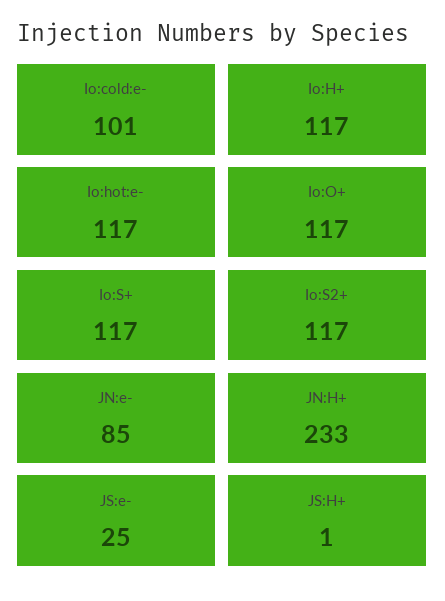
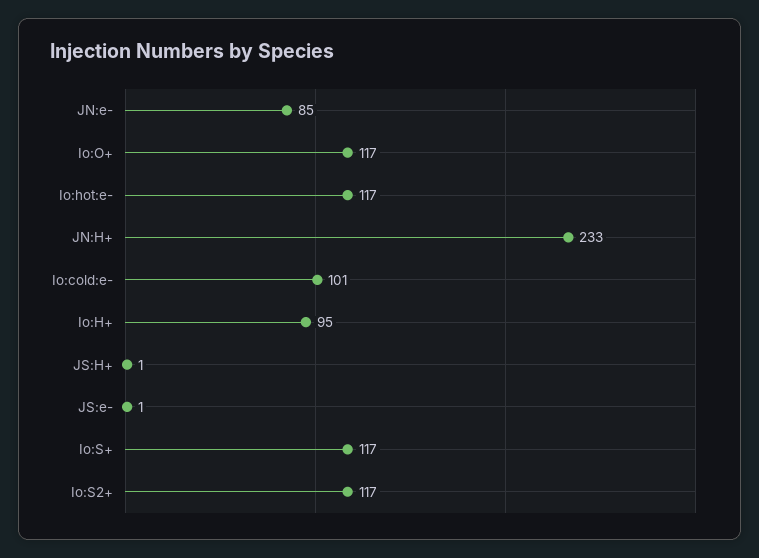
Io:H+: 117 -> 95
JS:e-: 25 -> 1

